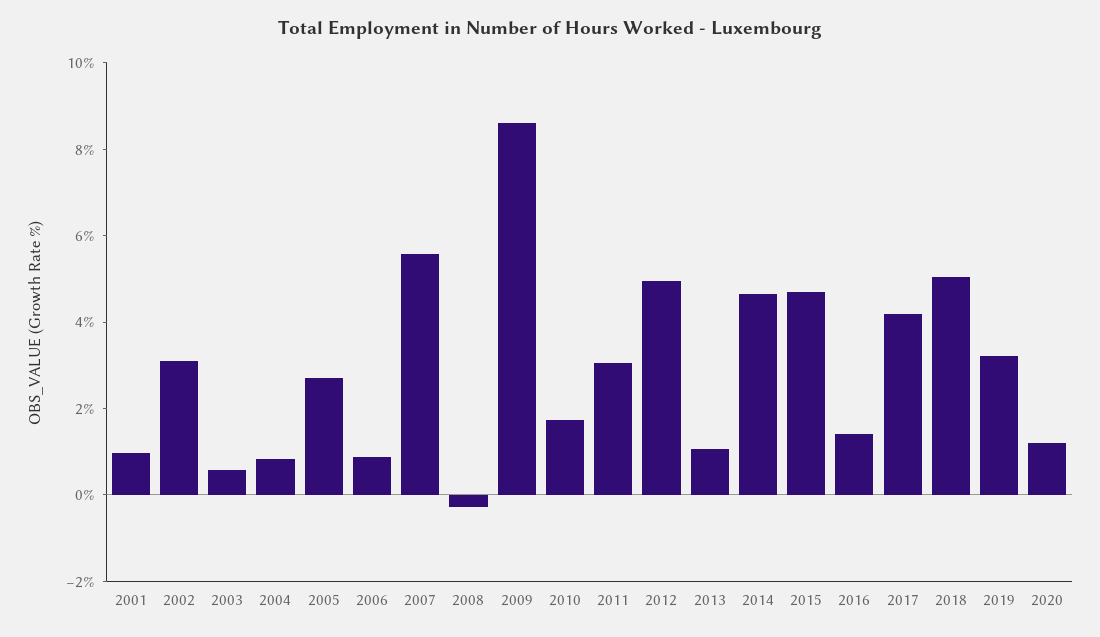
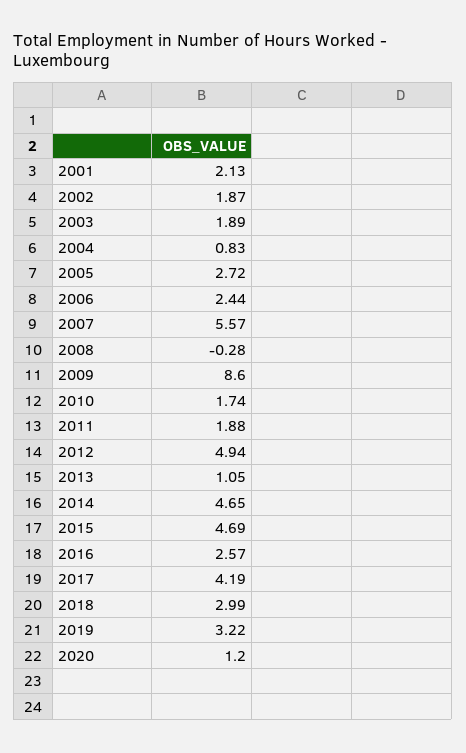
2001: 1 -> 2.13
2002: 3 -> 1.87
2003: 0.5 -> 1.89
2006: 1 -> 2.44
2011: 3 -> 1.88
2016: 1.5 -> 2.57
2018: 5 -> 2.99

